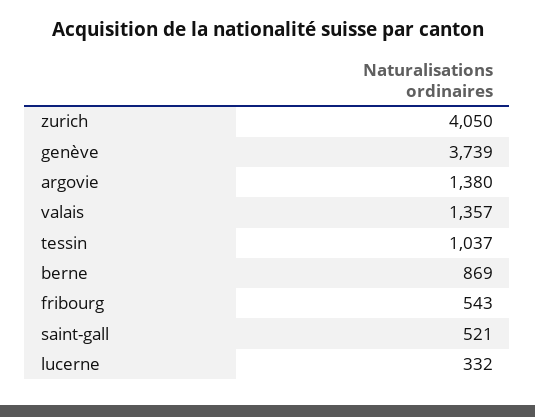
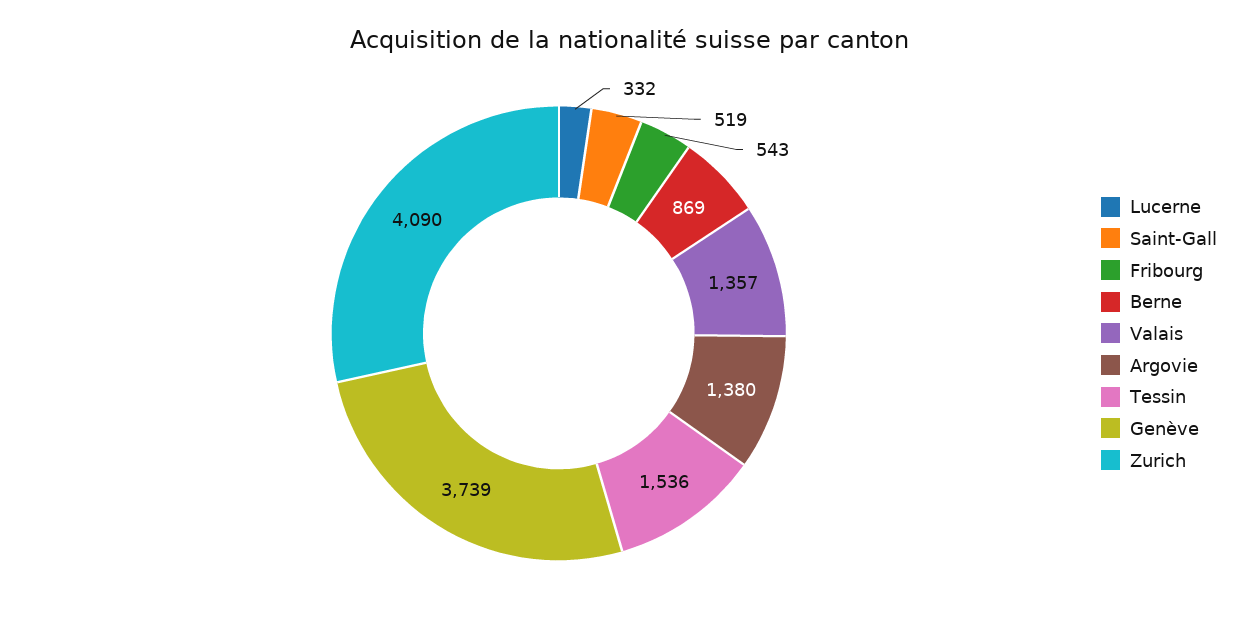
zurich: 4050 -> 4090
tessin: 1037 -> 1536
saint-gall: 521 -> 519

